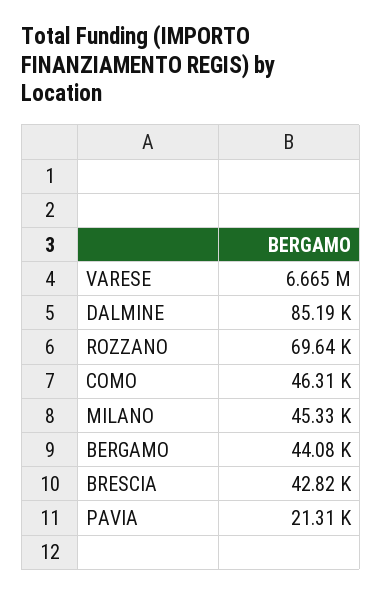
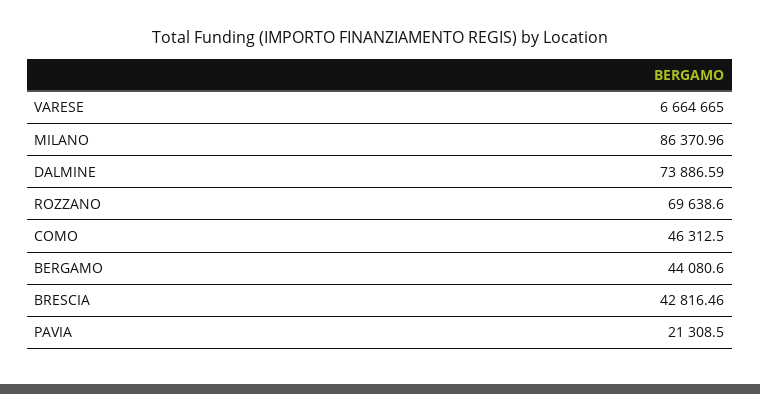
DALMINE: 85190 -> 73886.59
MILANO: 45330 -> 86370.96

